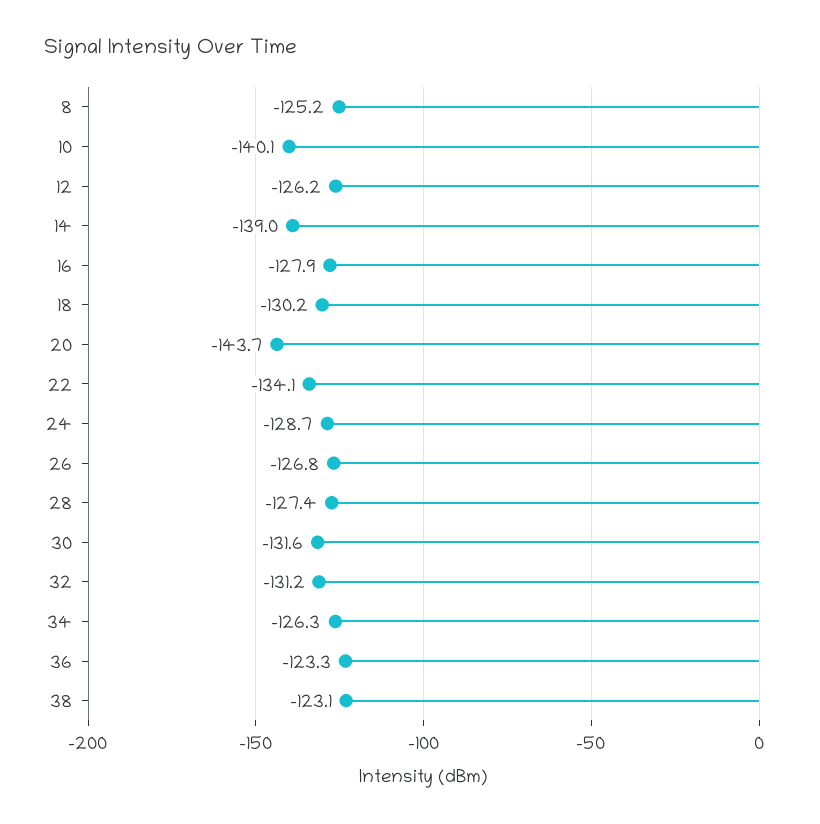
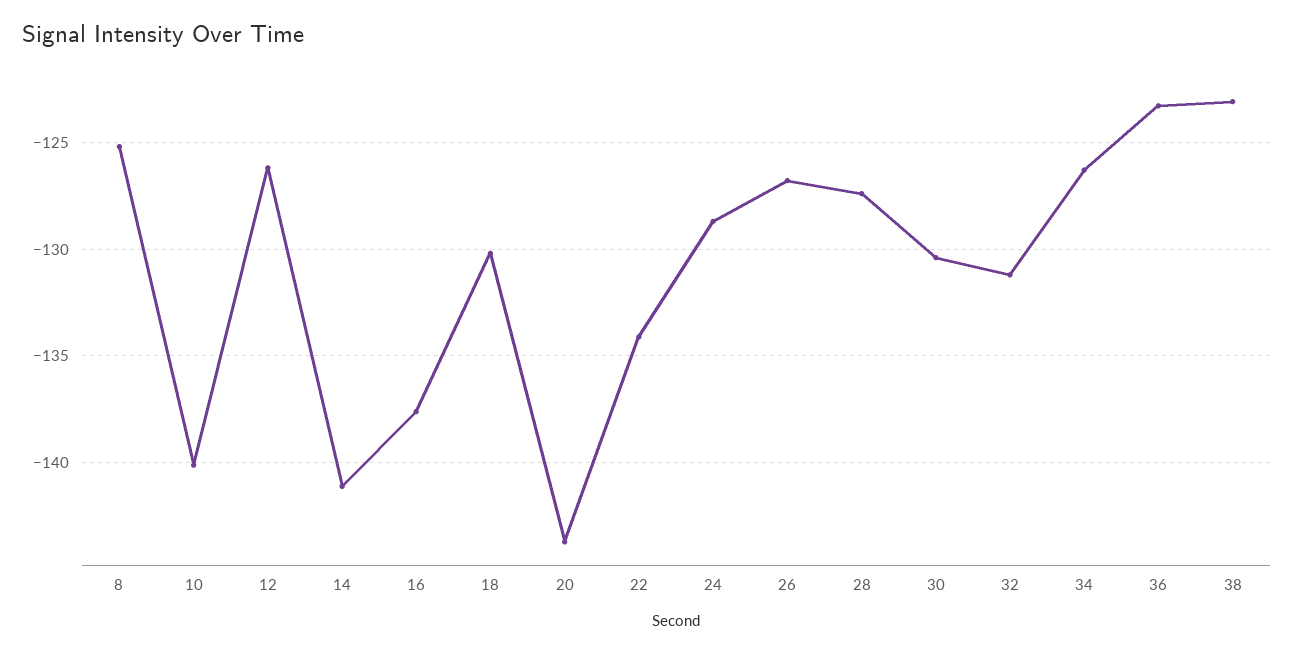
14: -139 -> -141
16: -127.9 -> -137.5
30: -131.6 -> -130.5

